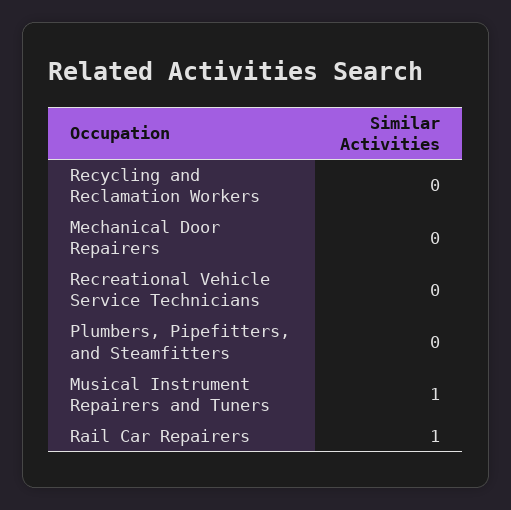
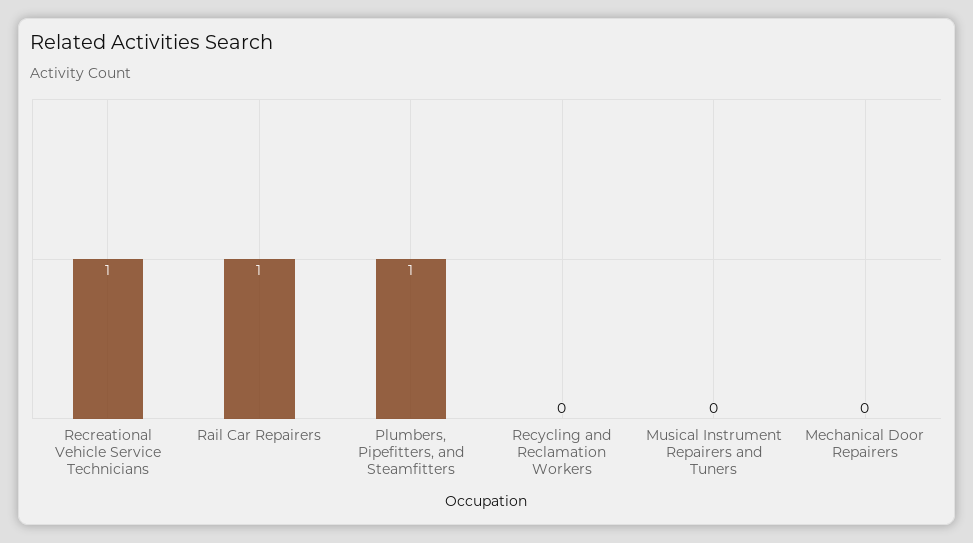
Recreational Vehicle Service Technicians: 0 -> 1
Plumbers, Pipefitters, and Steamfitters: 0 -> 1
Musical Instrument Repairers and Tuners: 1 -> 0

